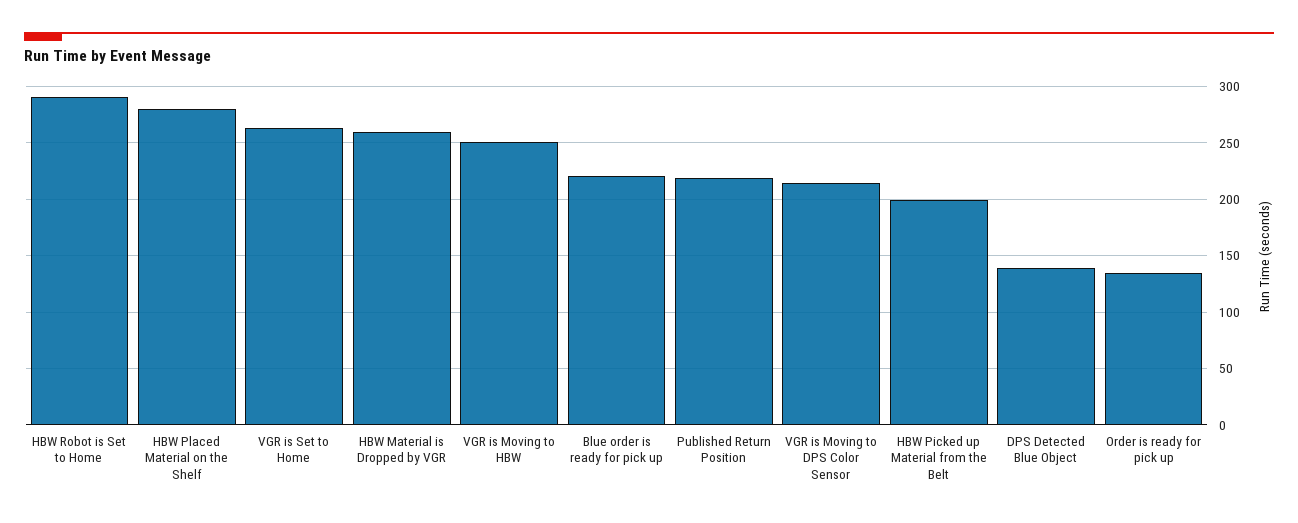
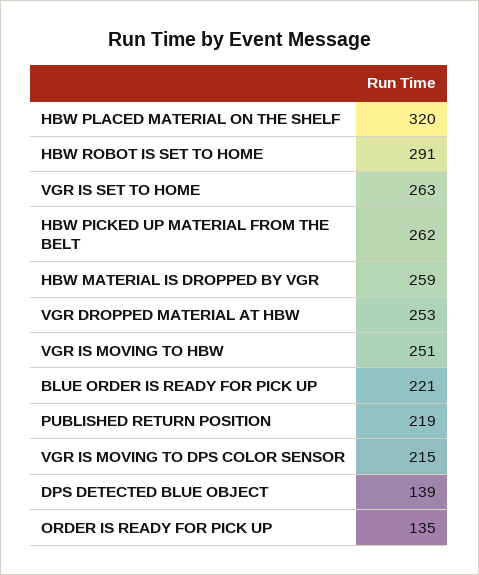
HBW Placed Material on the Shelf: 280 -> 320
HBW Picked up Material from the Belt: 200 -> 262
VGR DROPPED MATERIAL AT HBW: none -> 253

